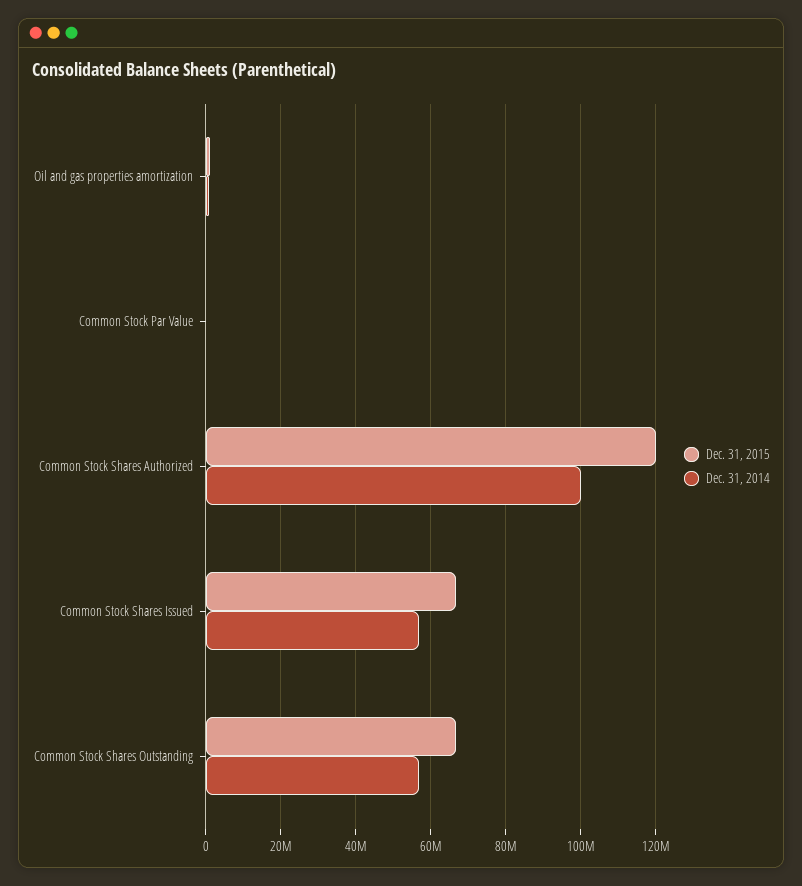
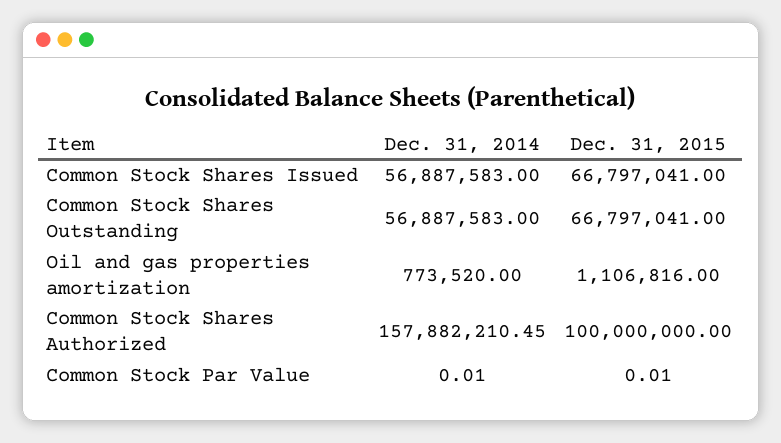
Dec. 31, 2015, Common Stock Shares Authorized: 120000000 -> 100000000
Dec. 31, 2014, Common Stock Shares Authorized: 100000000 -> 157882210.45

